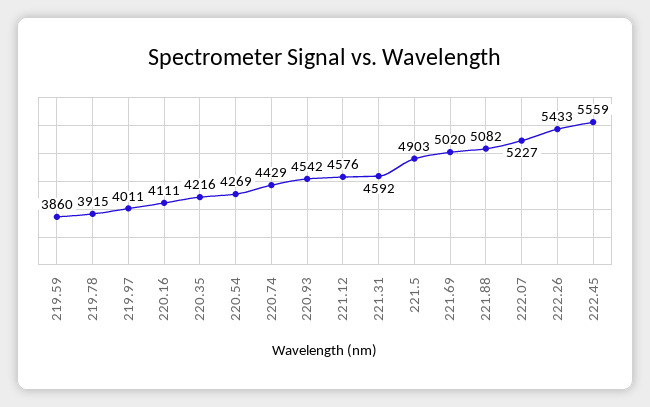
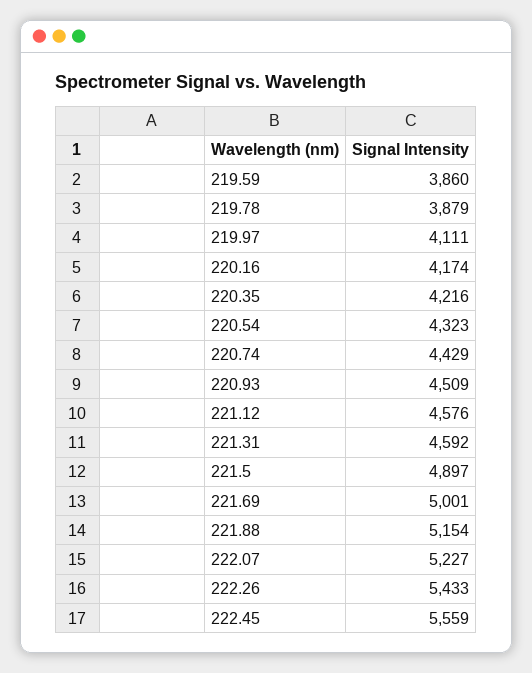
219.78: 3915 -> 3879
219.97: 4011 -> 4111
220.16: 4111 -> 4174
220.54: 4269 -> 4323
220.93: 4542 -> 4509
221.5: 4903 -> 4897
221.69: 5020 -> 5001
221.88: 5082 -> 5154

